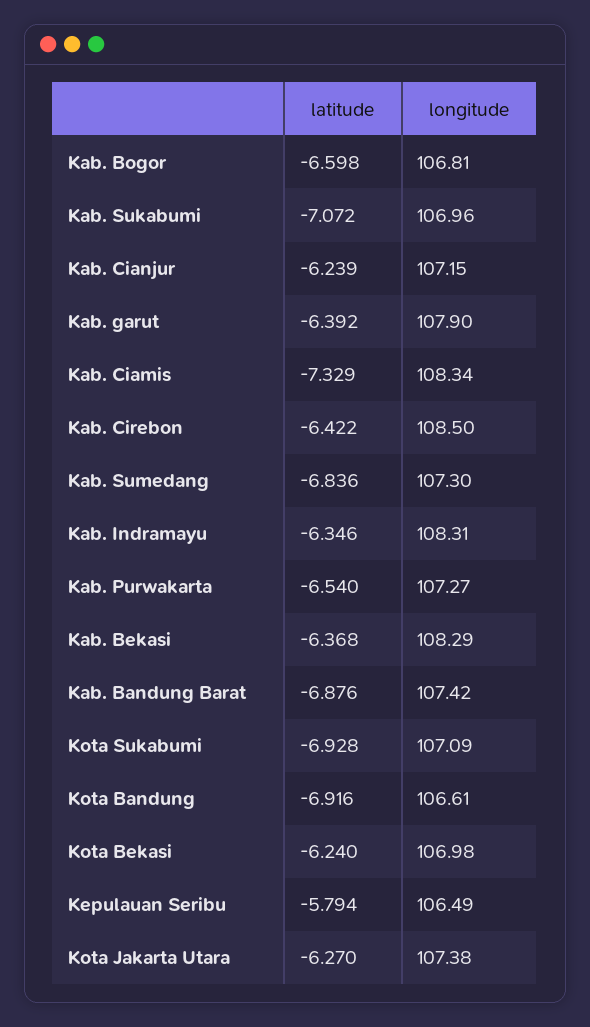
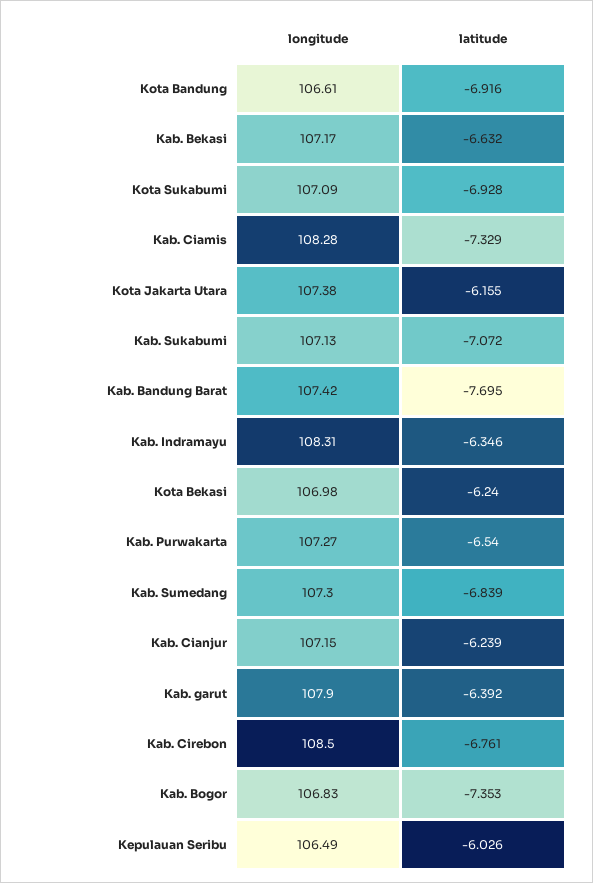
latitude, Kab. Bogor: -6.598 -> -7.353
longitude, Kab. Bogor: 106.81 -> 106.83
longitude, Kab. Sukabumi: 106.96 -> 107.13
longitude, Kab. Ciamis: 108.34 -> 108.28
latitude, Kab. Cirebon: -6.422 -> -6.761
latitude, Kab. Sumedang: -6.836 -> -6.839
latitude, Kab. Bekasi: -6.368 -> -6.632
longitude, Kab. Bekasi: 108.29 -> 107.17
latitude, Kab. Bandung Barat: -6.876 -> -7.695
latitude, Kepulauan Seribu: -5.794 -> -6.026
latitude, Kota Jakarta Utara: -6.27 -> -6.155

